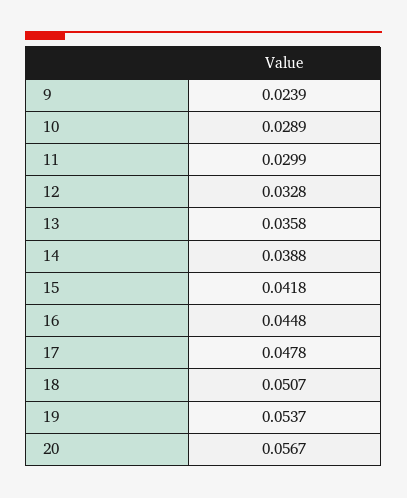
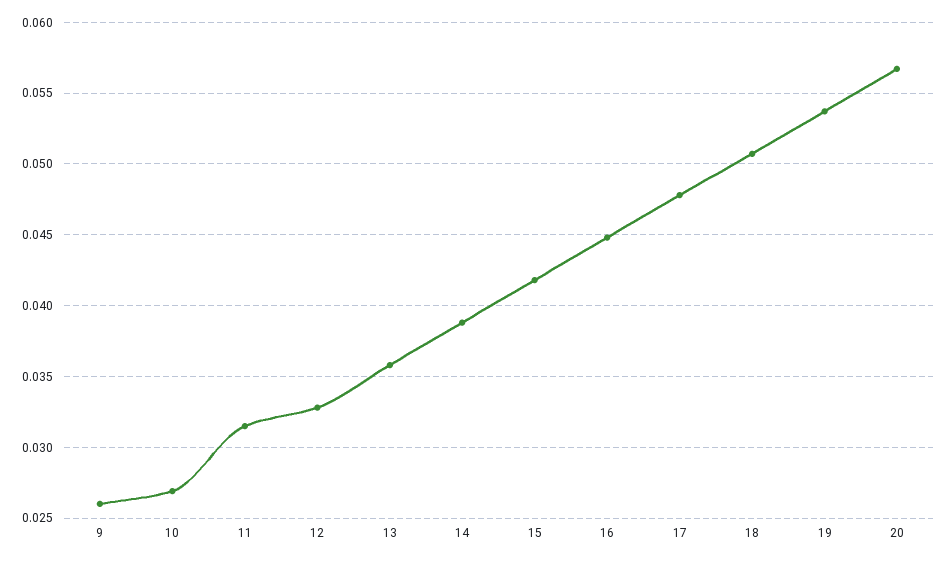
9: 0.0239 -> 0.026
10: 0.0289 -> 0.027
11: 0.0299 -> 0.0315

